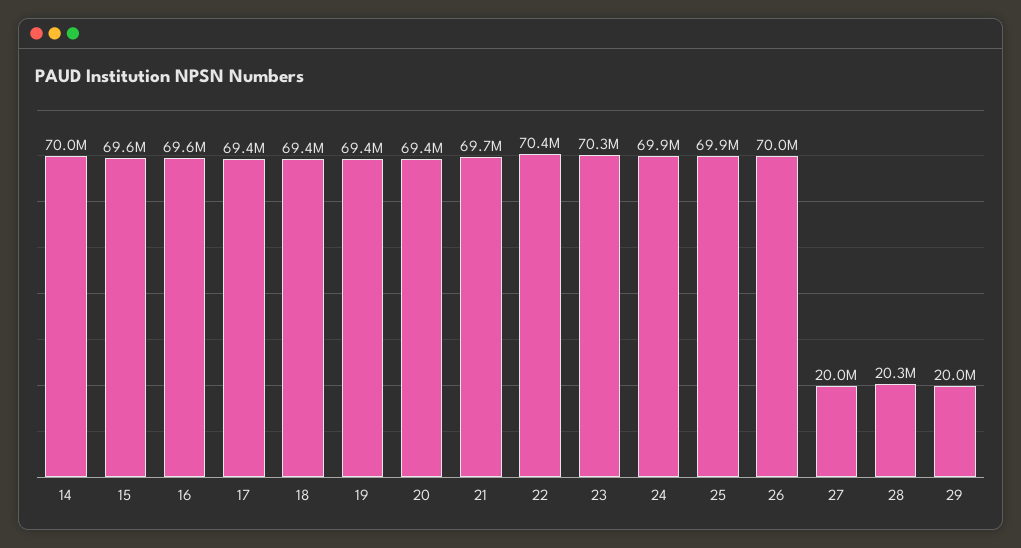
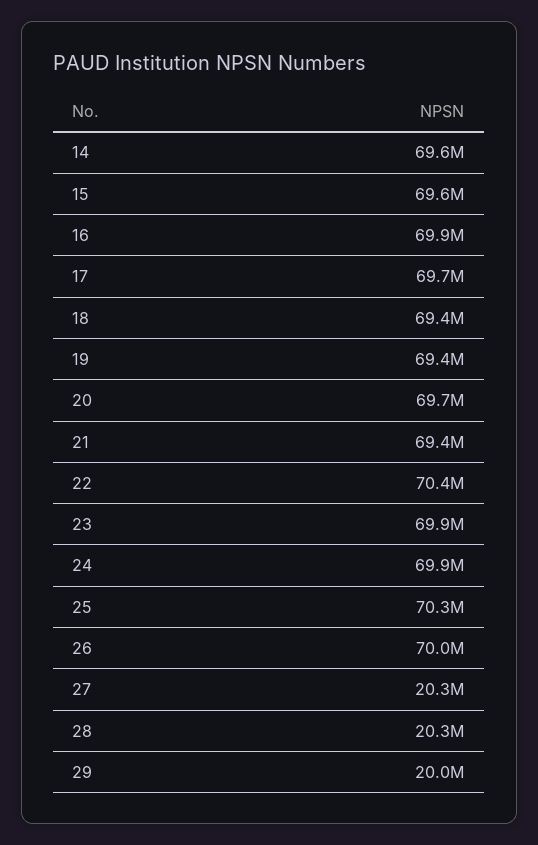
14: 70000000 -> 69600000
16: 69600000 -> 69900000
17: 69400000 -> 69700000
20: 69400000 -> 69700000
21: 69700000 -> 69400000
23: 70300000 -> 69900000
25: 69900000 -> 70300000
27: 20000000 -> 20300000

